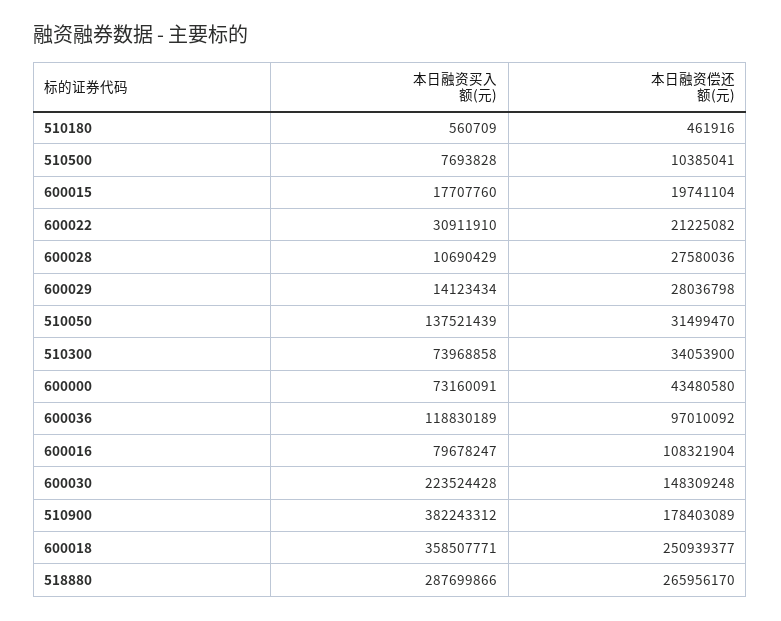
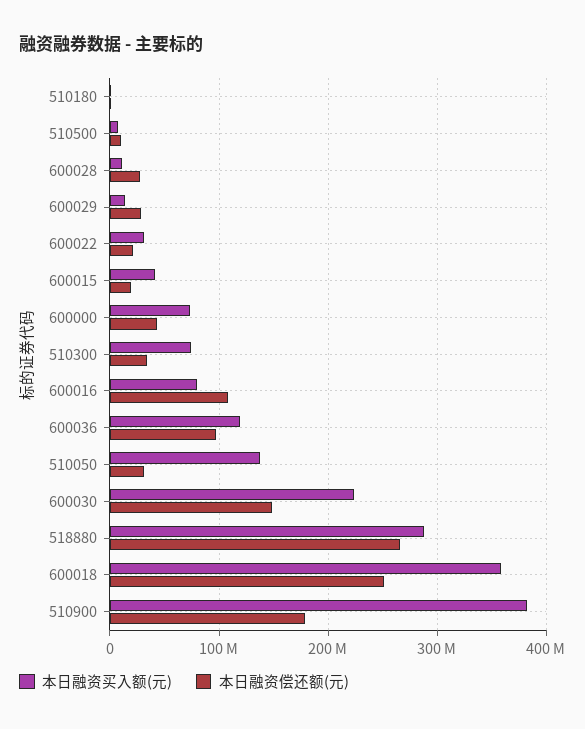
本日融资买入额(元), 600015: 17707760 -> 40000000

